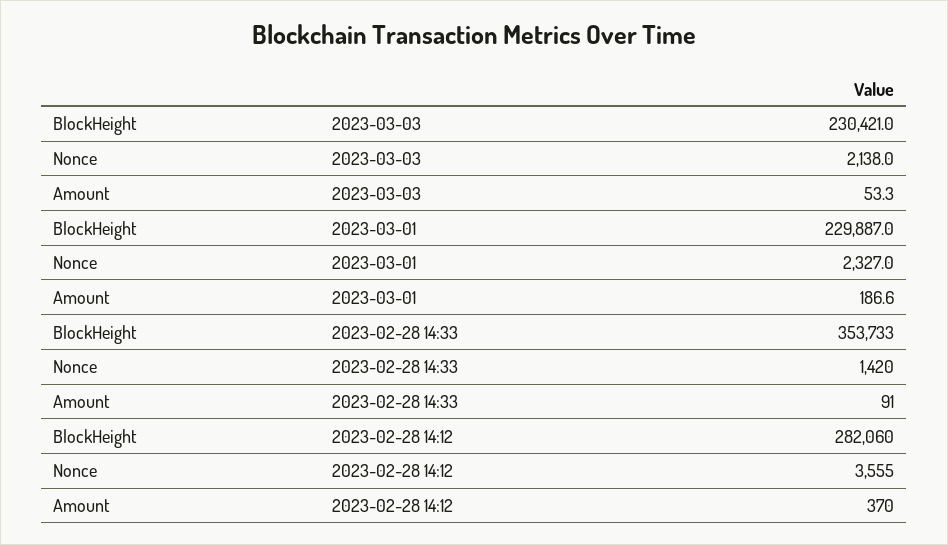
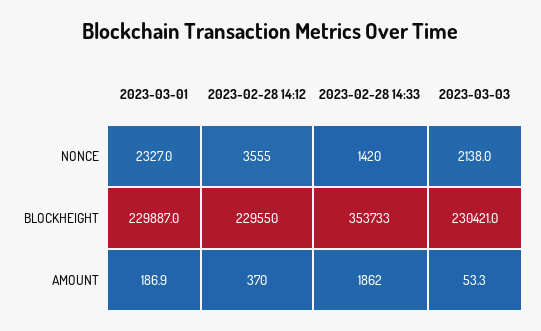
Amount, 2023-03-01: 186.6 -> 186.9
Amount, 2023-02-28 14:33: 91 -> 1862
BlockHeight, 2023-02-28 14:12: 282060 -> 229550

